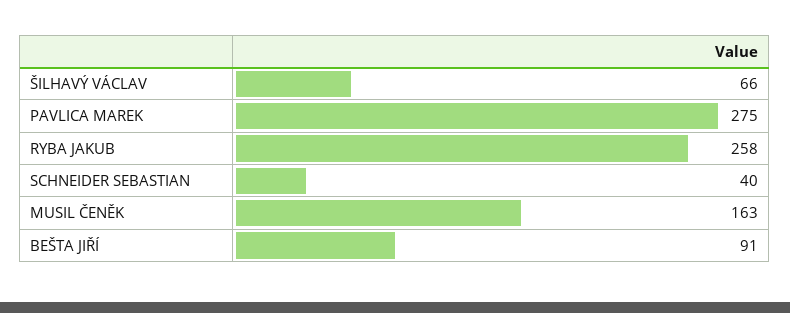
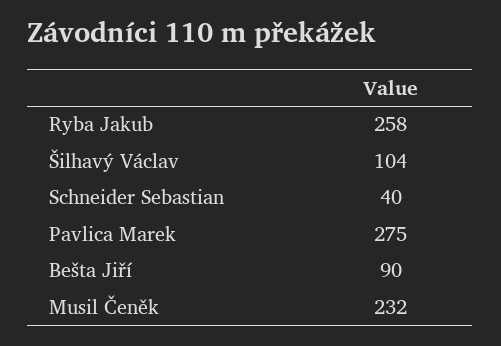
ŠILHAVÝ VÁCLAV: 66 -> 104
MUSIL ČENĚK: 163 -> 232
BEŠTA JIŘÍ: 91 -> 90

